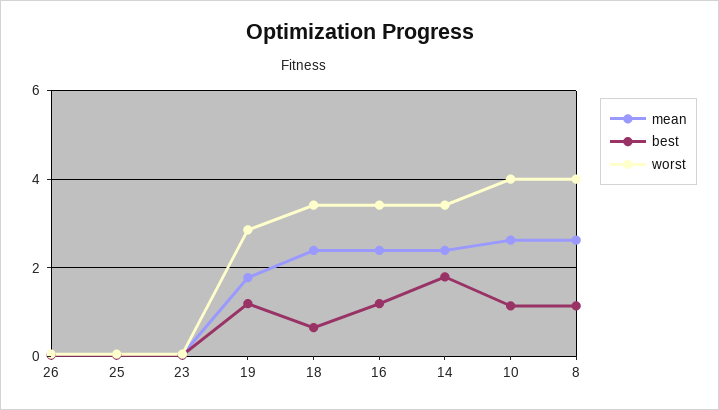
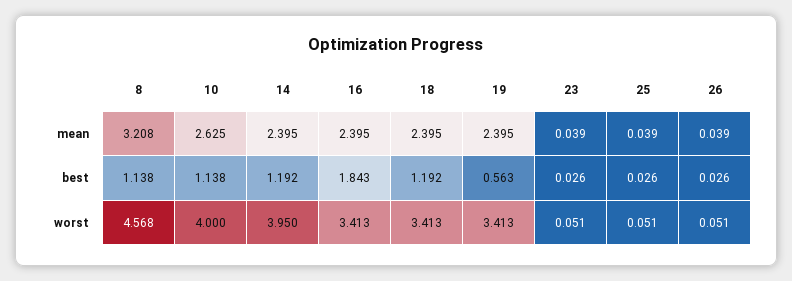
mean, 19: 1.8 -> 2.395
best, 19: 1.2 -> 0.563
worst, 19: 2.8 -> 3.413
best, 18: 0.6 -> 1.192
best, 16: 1.2 -> 1.843
best, 14: 1.8 -> 1.192
worst, 14: 3.4 -> 3.95
mean, 8: 2.6 -> 3.208
worst, 8: 4 -> 4.568

